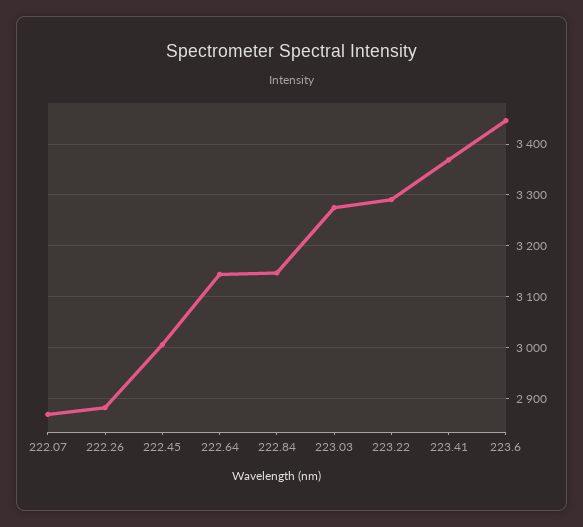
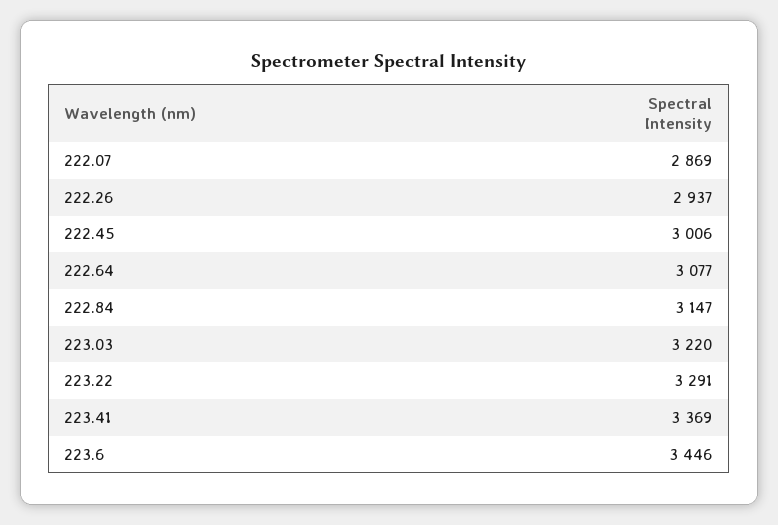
222.26: 2880 -> 2937
222.64: 3140 -> 3077
223.03: 3280 -> 3220

